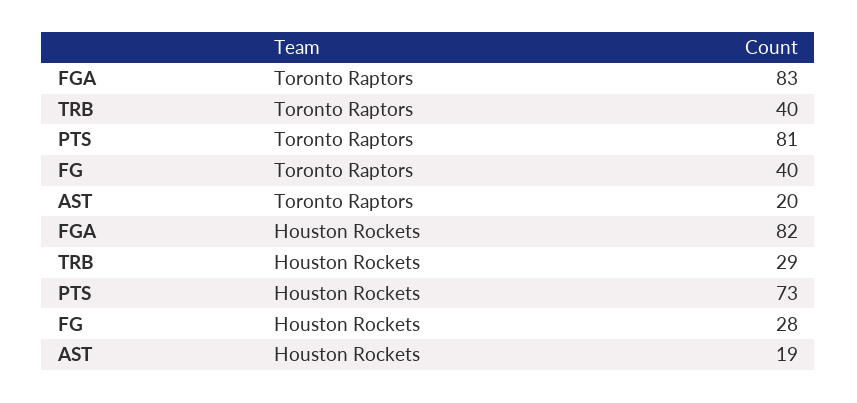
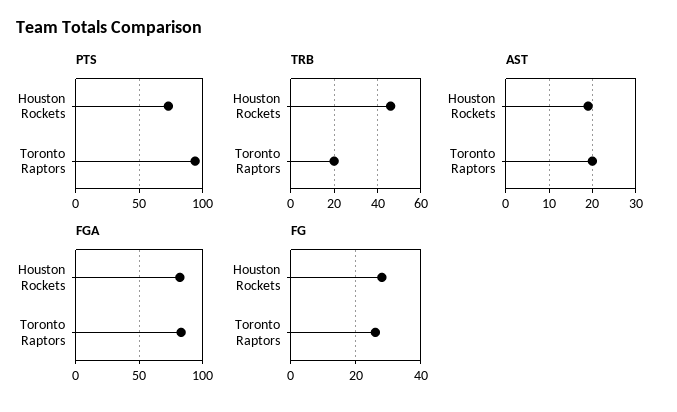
TRB, Toronto Raptors: 40 -> 20
PTS, Toronto Raptors: 81 -> 95
FG, Toronto Raptors: 40 -> 25
TRB, Houston Rockets: 29 -> 45

